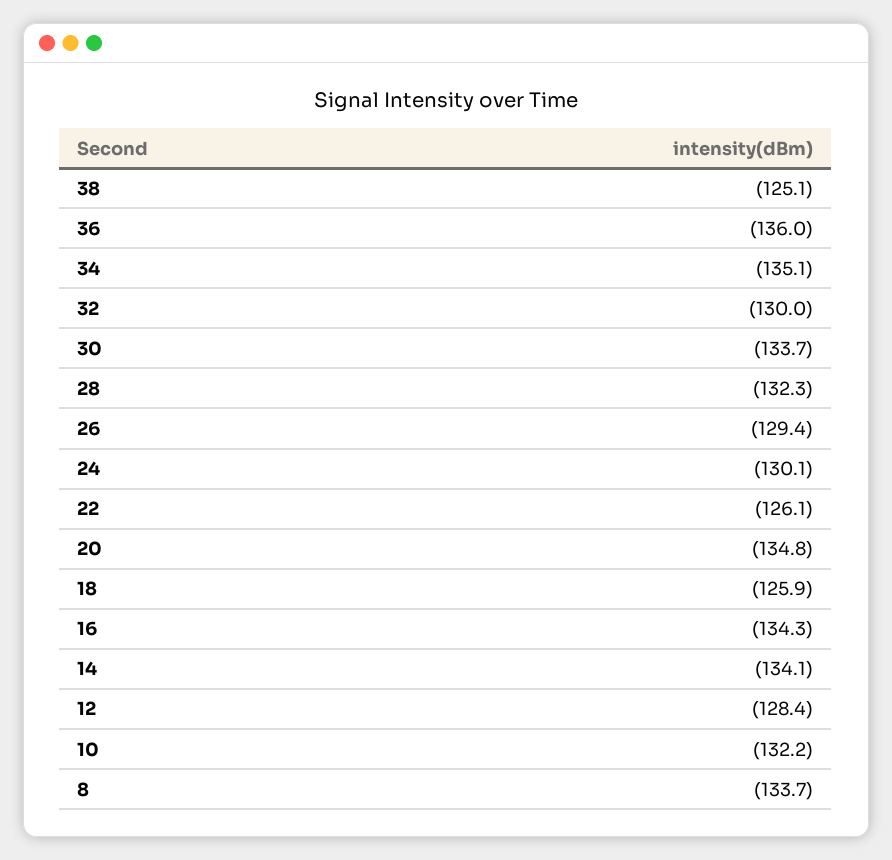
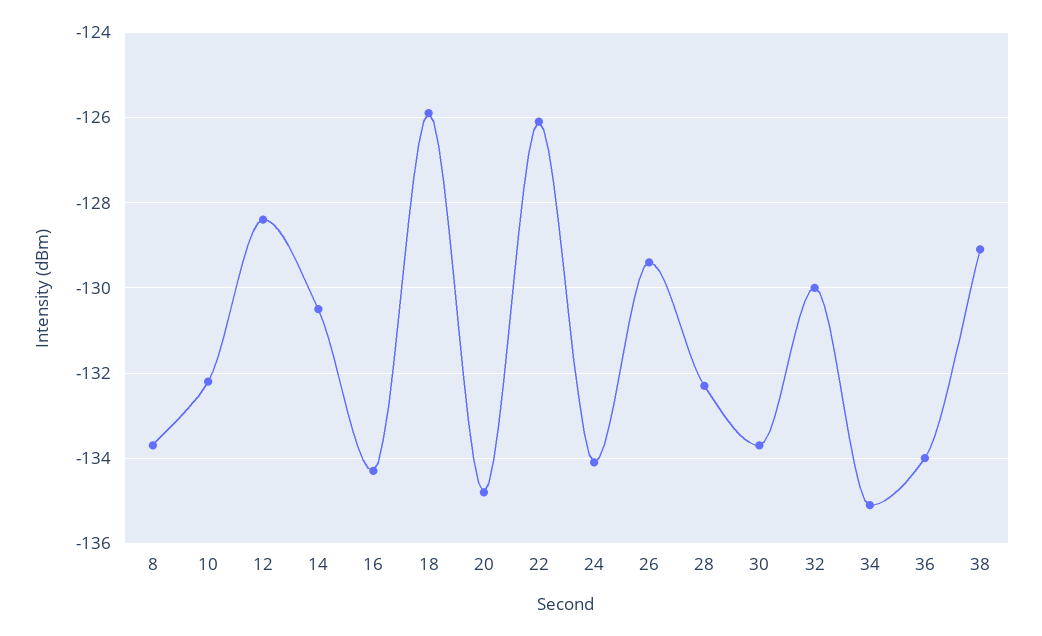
38: -125.1 -> -129
36: -136 -> -134
24: -130.1 -> -134
14: -134.1 -> -130.5

